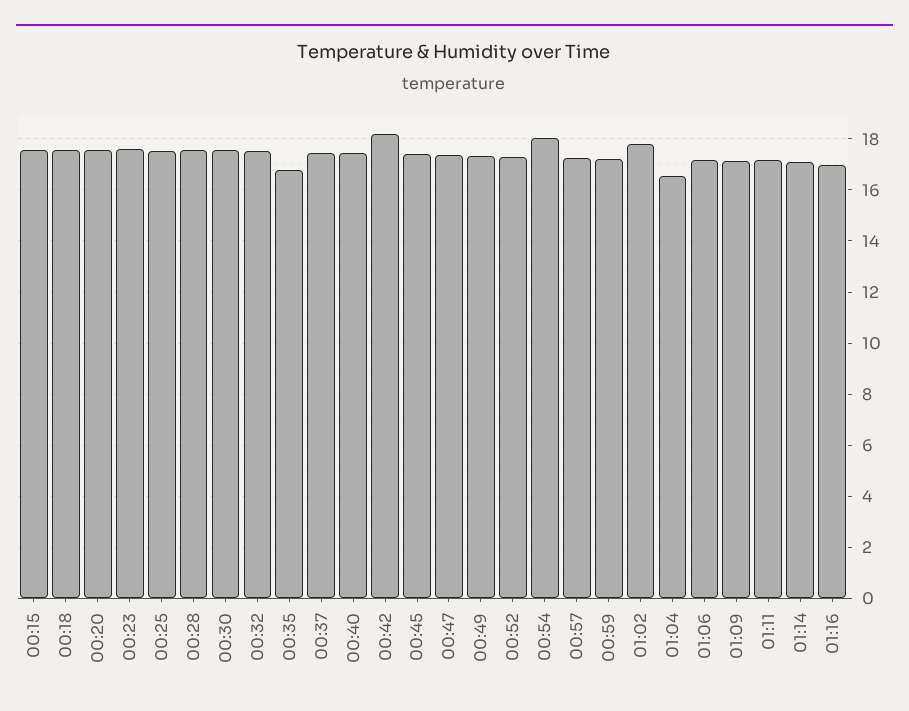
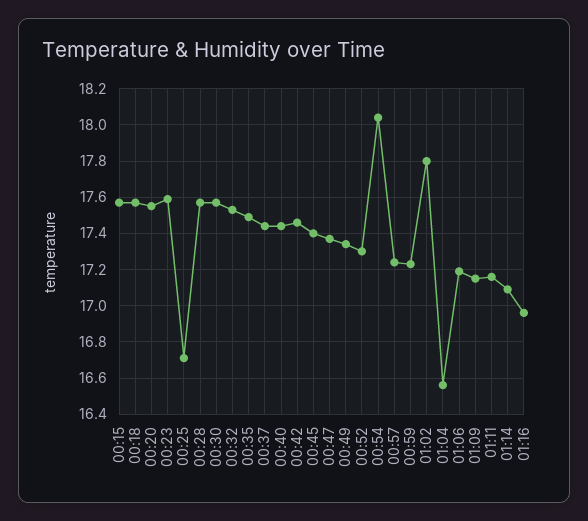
00:25: 17.5 -> 16.7
00:35: 16.75 -> 17.5
00:42: 18.25 -> 17.45

